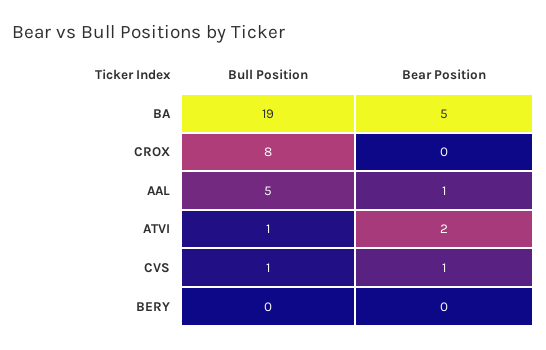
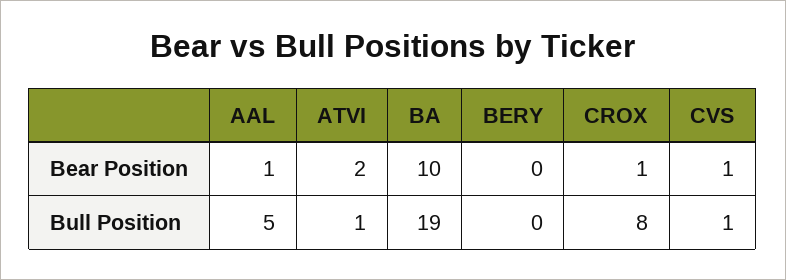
Bear Position, BA: 5 -> 10
Bear Position, CROX: 0 -> 1

